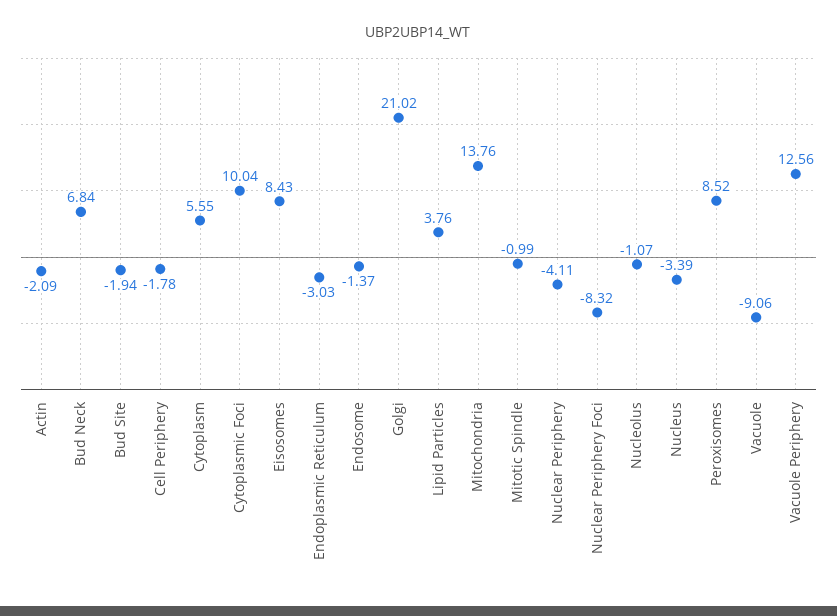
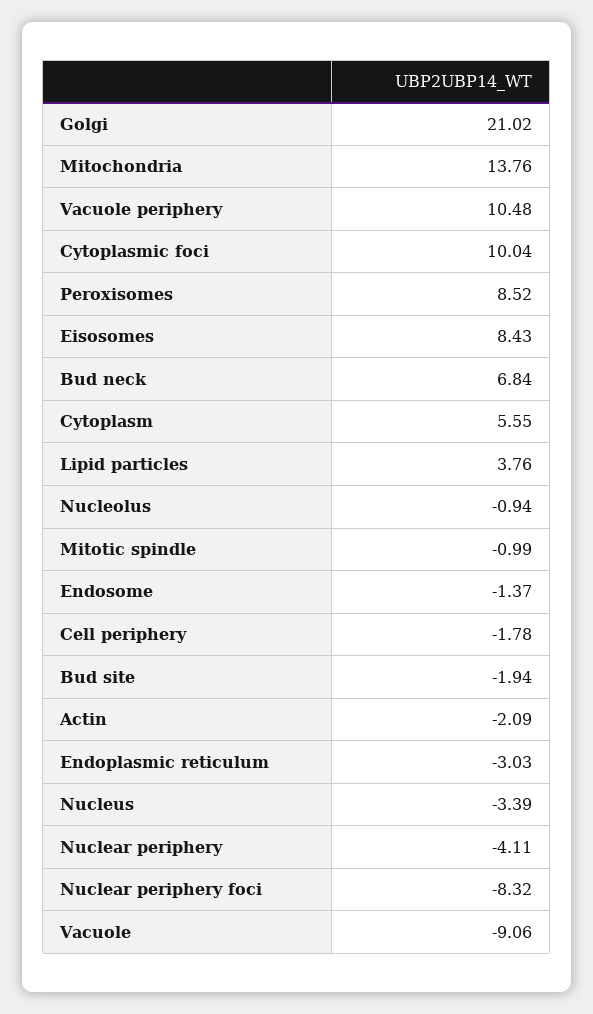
Nucleolus: -1.07 -> -0.94
Vacuole Periphery: 12.56 -> 10.48

